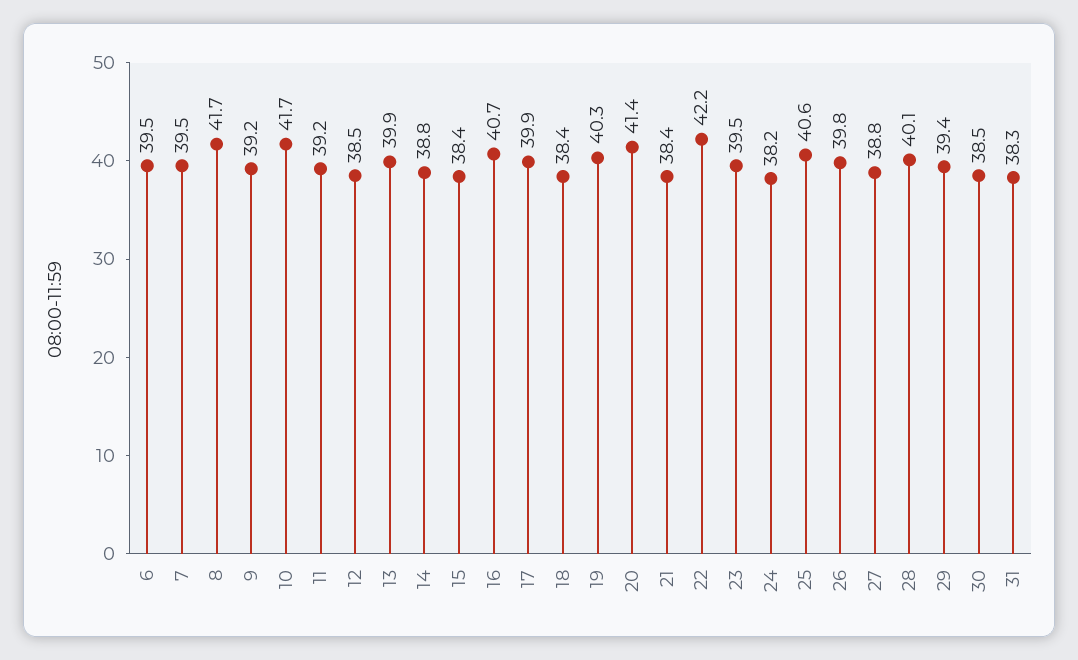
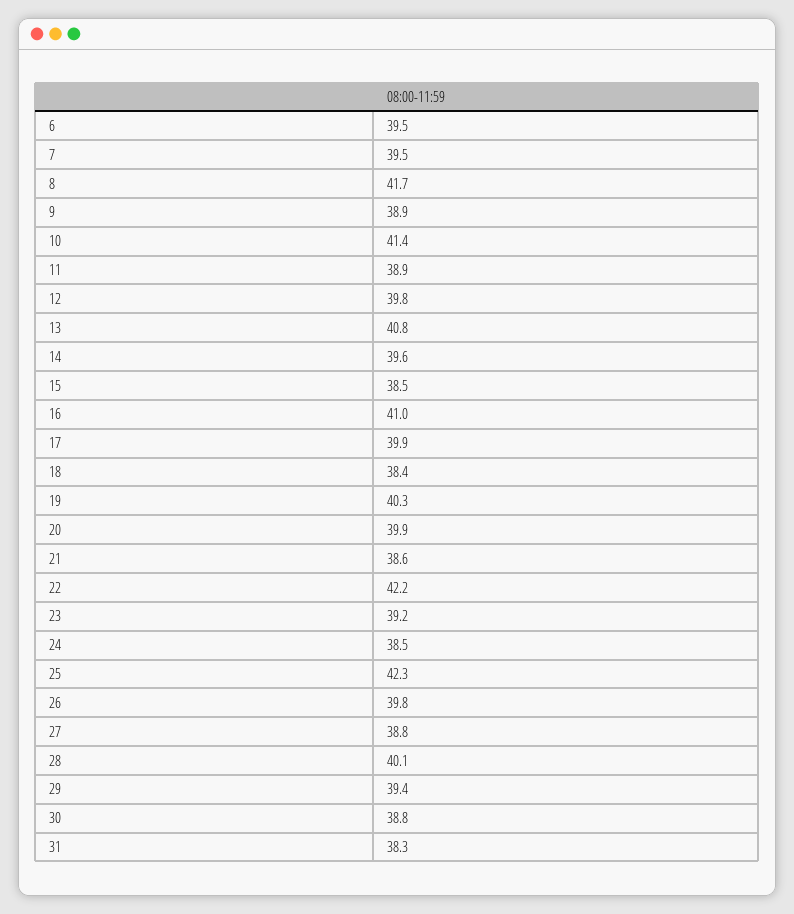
9: 39.2 -> 38.9
10: 41.7 -> 41.4
11: 39.2 -> 38.9
12: 38.5 -> 39.8
13: 39.9 -> 40.8
14: 38.8 -> 39.6
15: 38.4 -> 38.5
16: 40.7 -> 41
20: 41.4 -> 39.9
21: 38.4 -> 38.6
23: 39.5 -> 39.2
24: 38.2 -> 38.5
25: 40.6 -> 42.3
30: 38.5 -> 38.8

